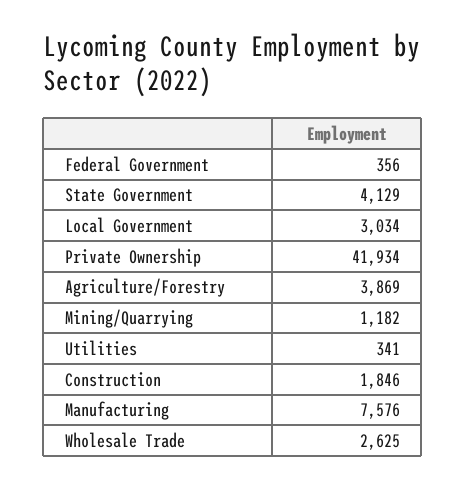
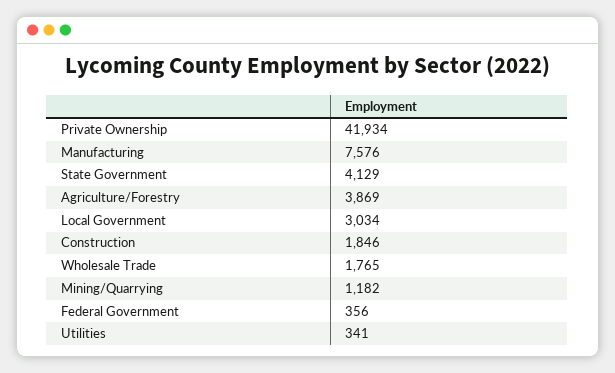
Wholesale Trade: 2625 -> 1765

